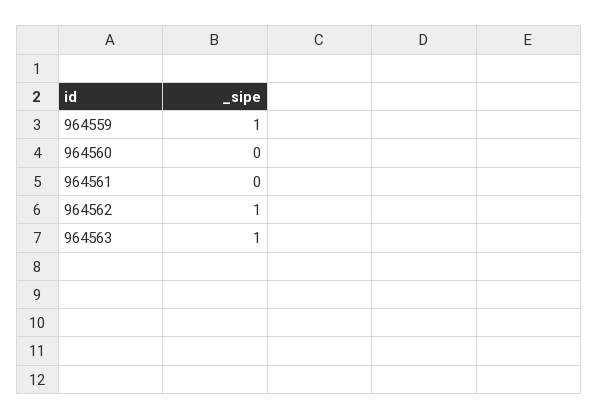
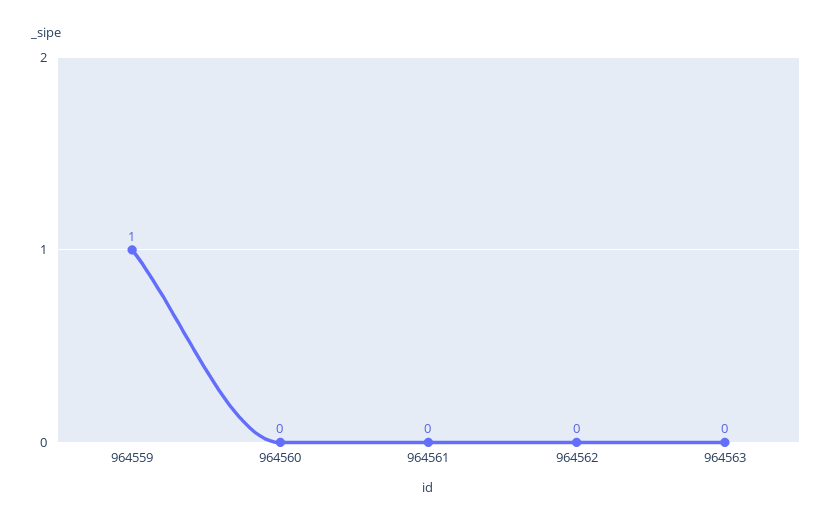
964562: 1 -> 0
964563: 1 -> 0

